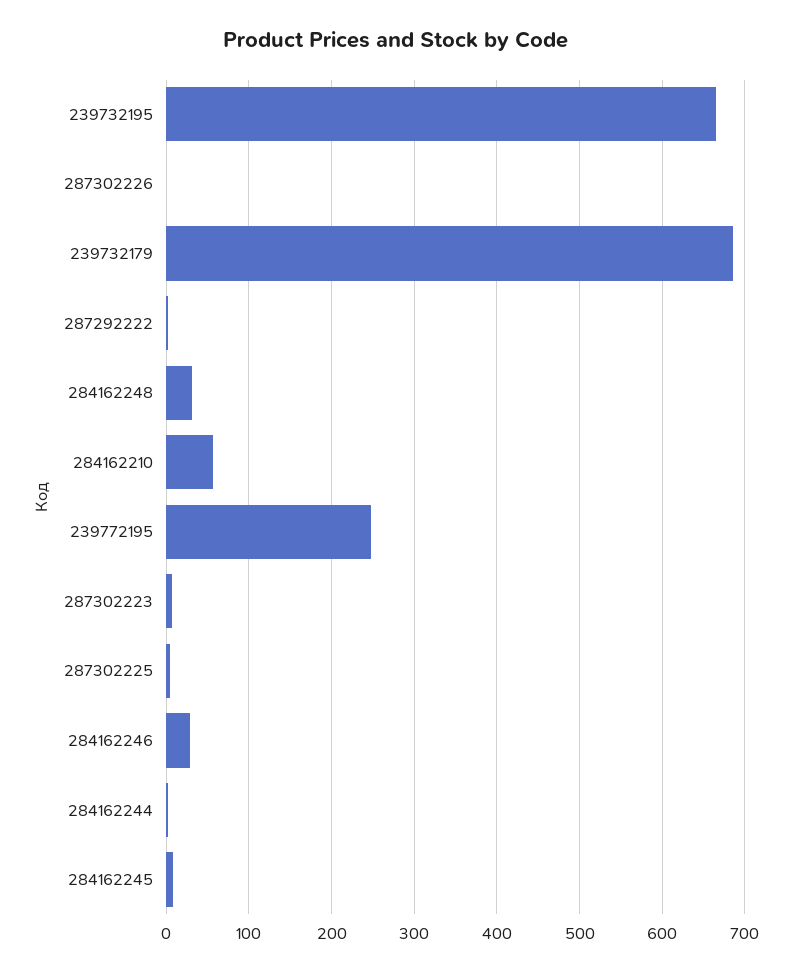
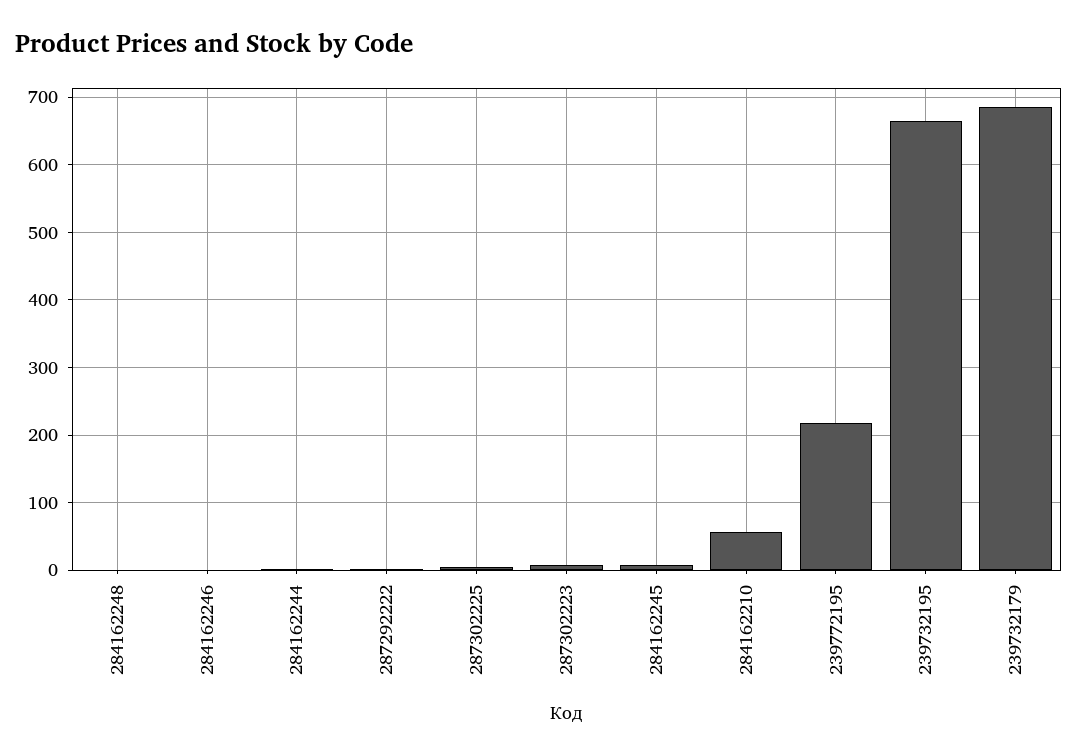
287302226: 0 -> none
284162248: 30 -> 0
239772195: 250 -> 220
284162246: 30 -> 0

